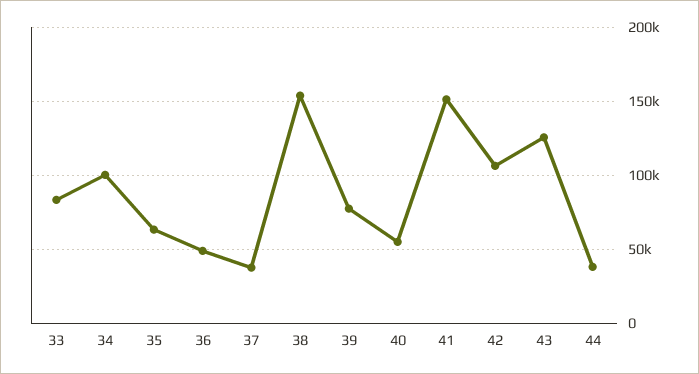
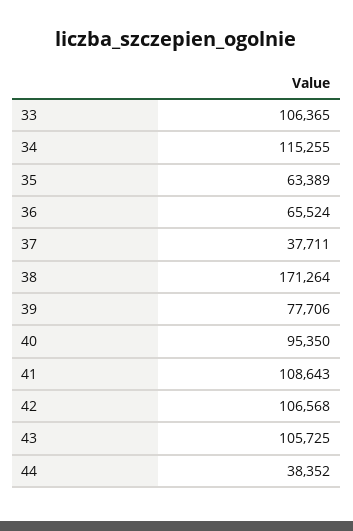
33: 85000 -> 106365
34: 100000 -> 115255
36: 50000 -> 65524
38: 155000 -> 171264
40: 55000 -> 95350
41: 150000 -> 108643
43: 125000 -> 105725

